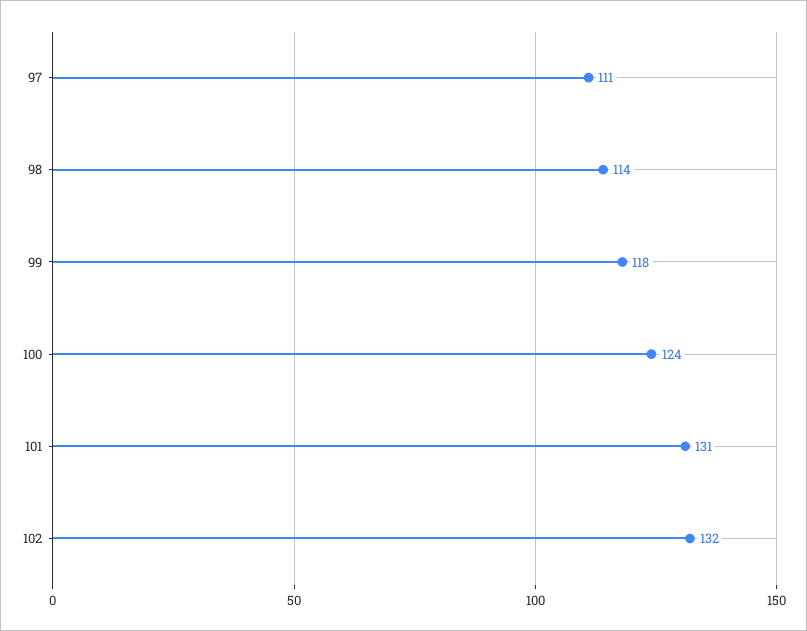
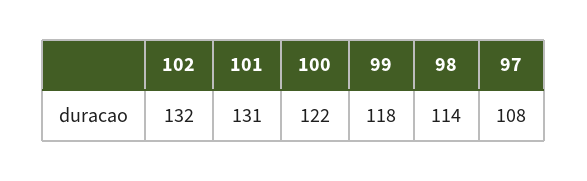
97: 111 -> 108
100: 124 -> 122

